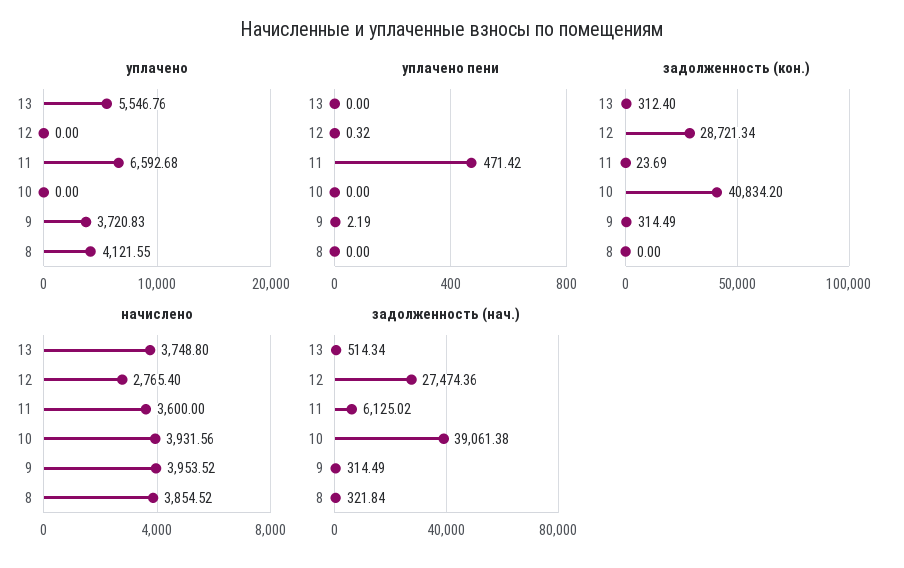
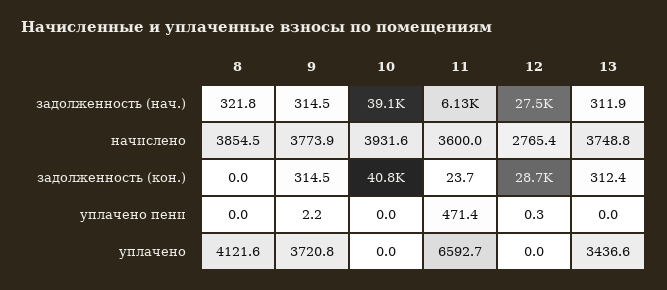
уплачено, 13: 5546.76 -> 3436.6
начислено, 9: 3953.52 -> 3773.9
задолженность (нач.), 13: 514.34 -> 311.9

